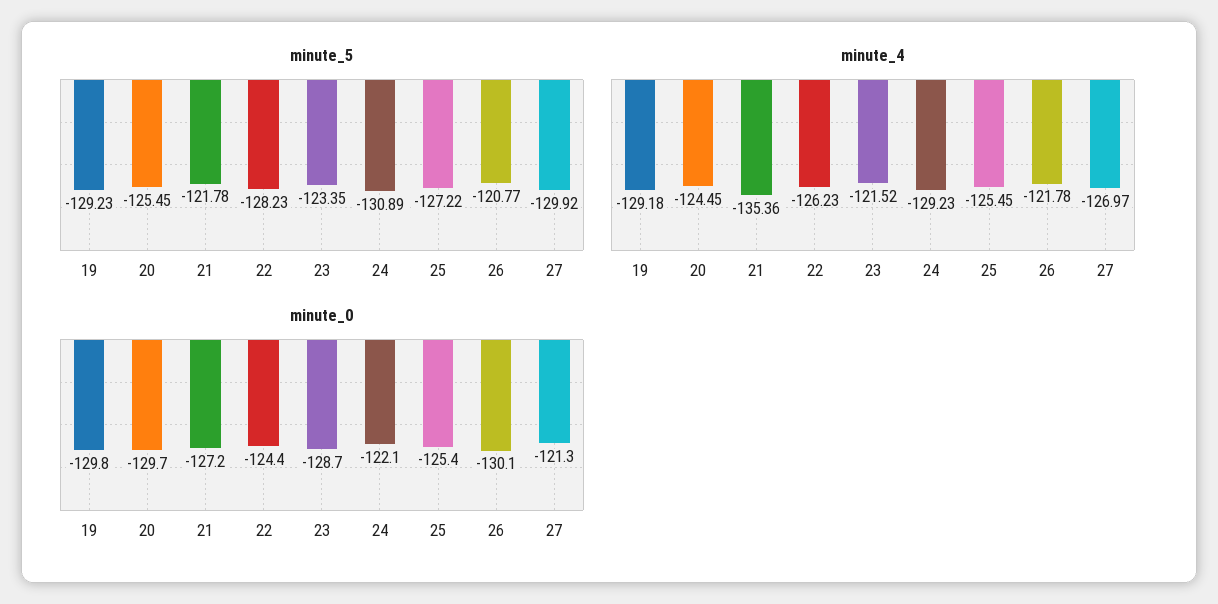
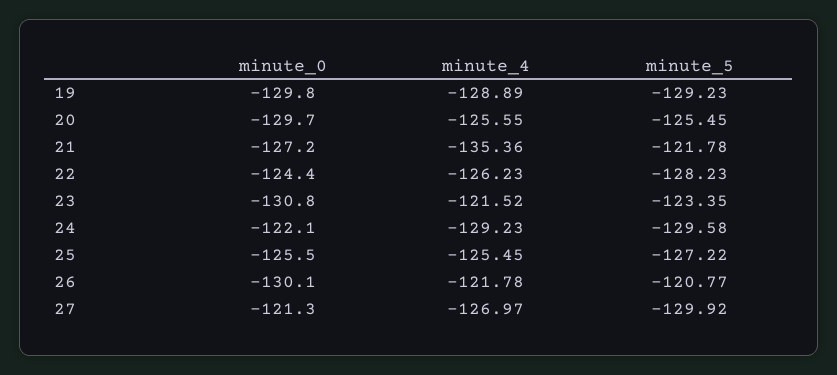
minute_5, 24: -130.89 -> -129.58
minute_4, 19: -129.18 -> -128.89
minute_4, 20: -124.45 -> -125.55
minute_0, 23: -128.7 -> -130.8
minute_0, 25: -125.4 -> -125.5

